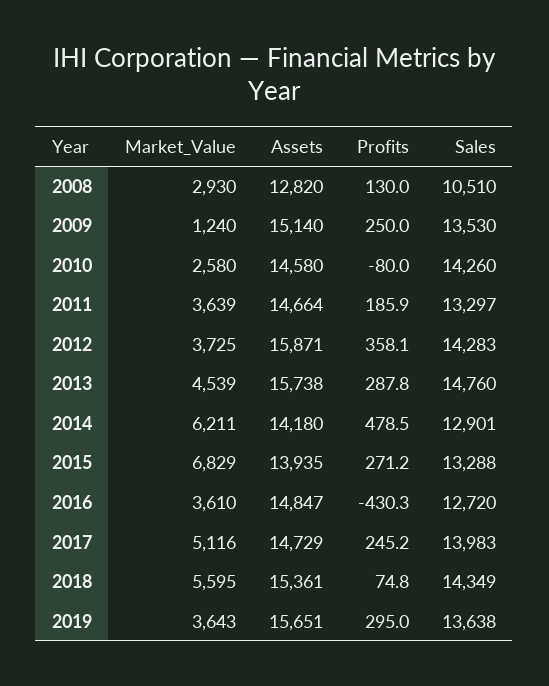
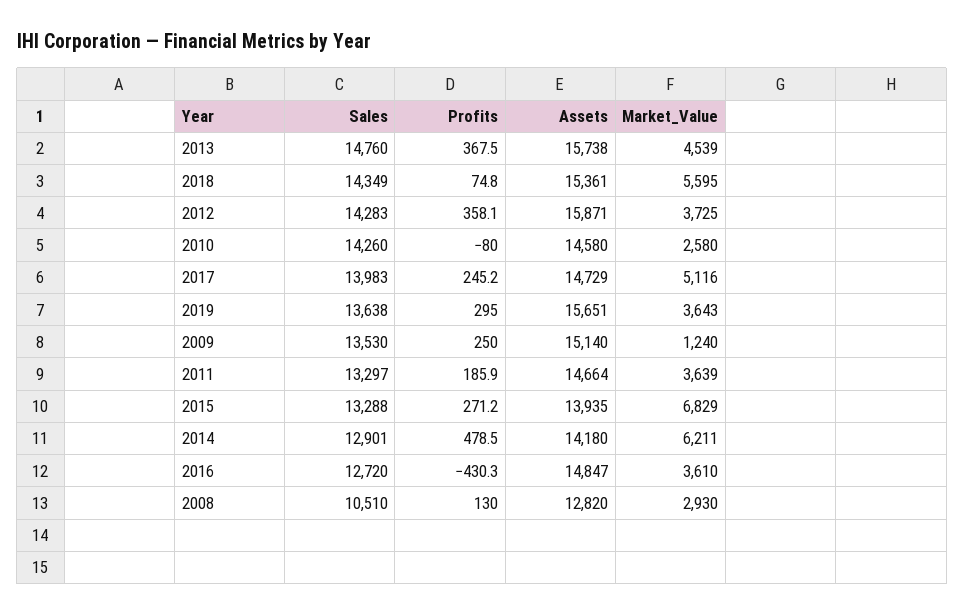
Profits, 2013: 287.8 -> 367.5

